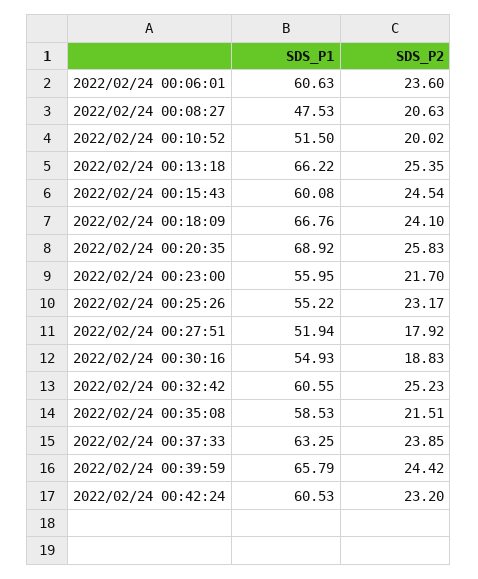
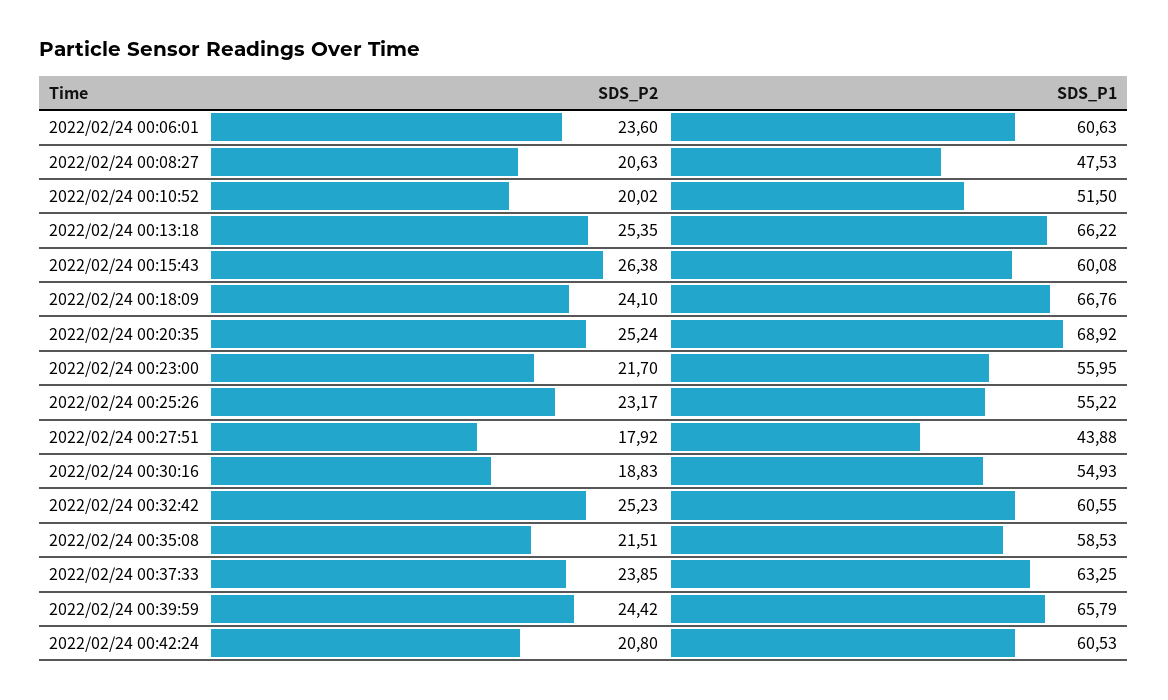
SDS_P2, 2022/02/24 00:15:43: 24.54 -> 26.38
SDS_P2, 2022/02/24 00:20:35: 25.83 -> 25.24
SDS_P1, 2022/02/24 00:27:51: 51.94 -> 43.88
SDS_P2, 2022/02/24 00:42:24: 23.2 -> 20.8

